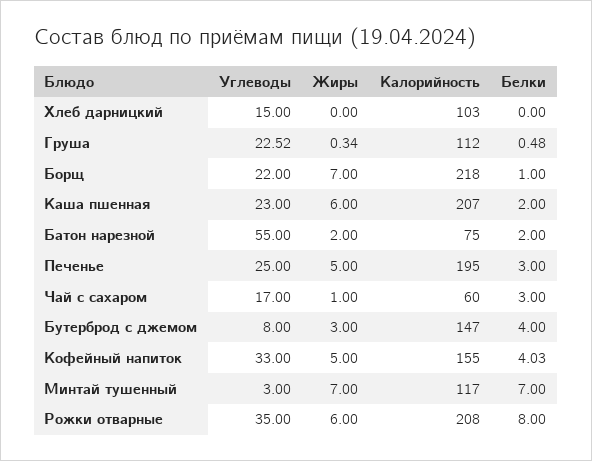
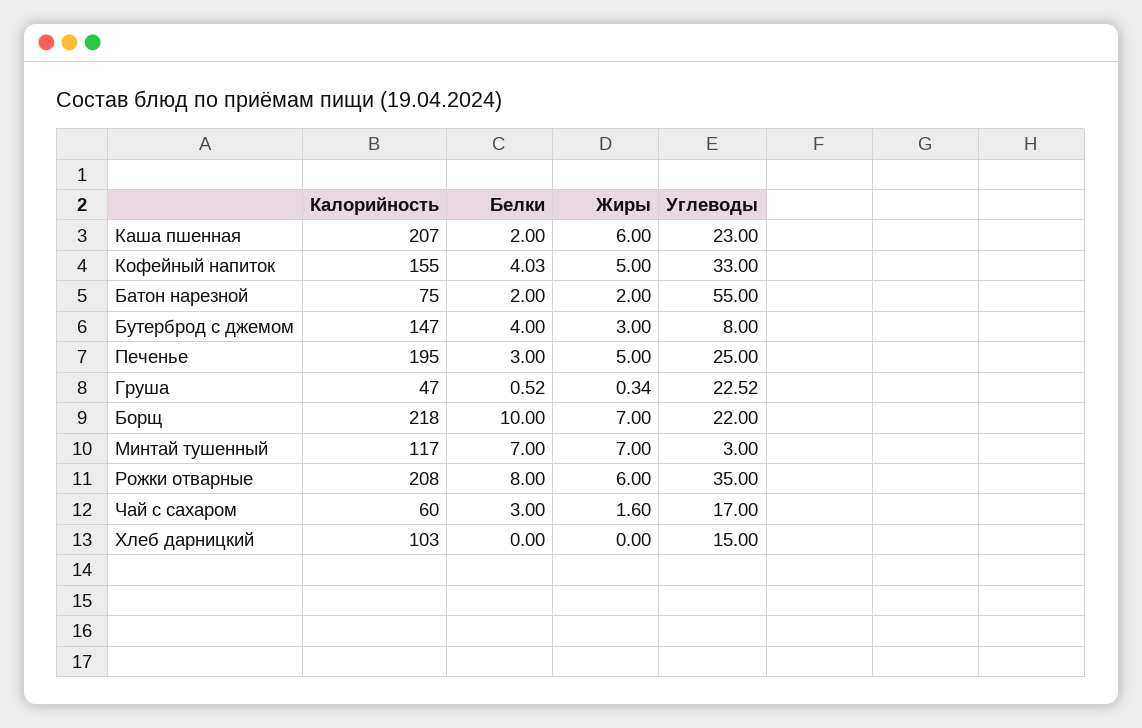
Калорийность, Груша: 112 -> 47
Белки, Груша: 0.48 -> 0.52
Белки, Борщ: 1 -> 10
Жиры, Чай с сахаром: 1 -> 1.6

